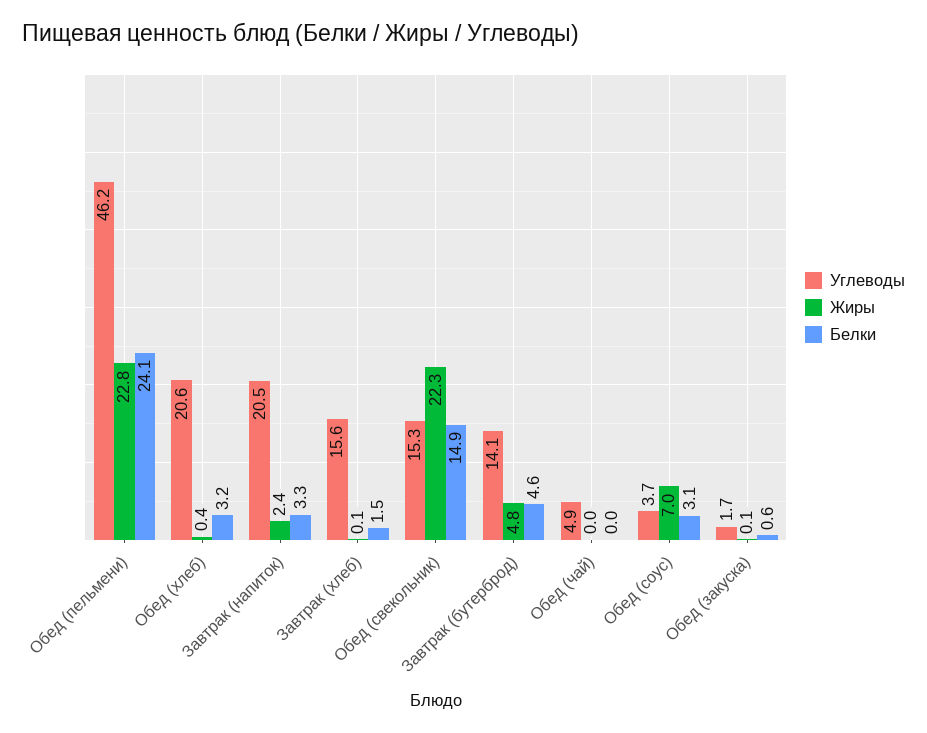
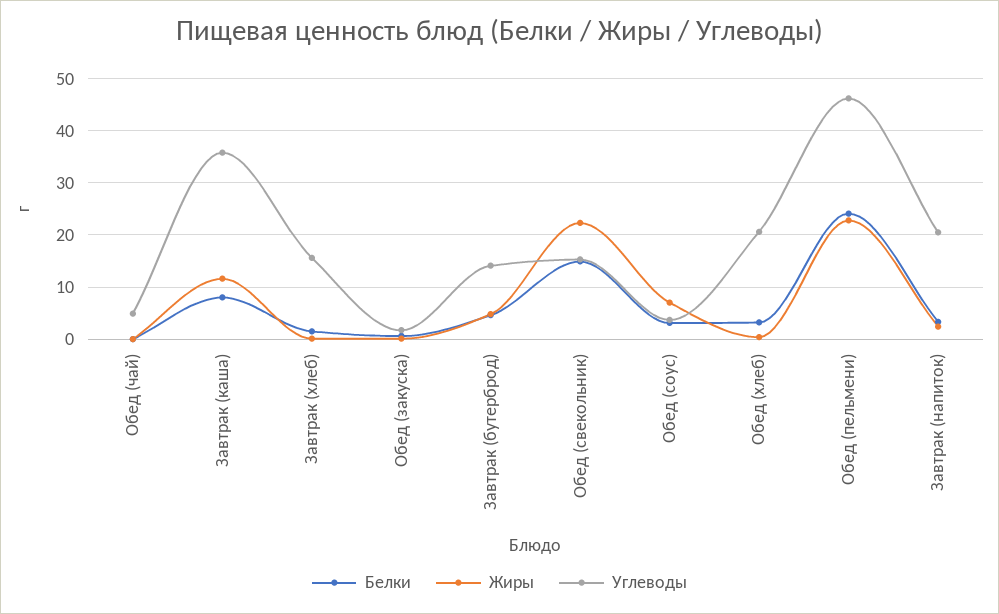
Белки, Завтрак (каша): none -> 8
Жиры, Завтрак (каша): none -> 12
Углеводы, Завтрак (каша): none -> 36

